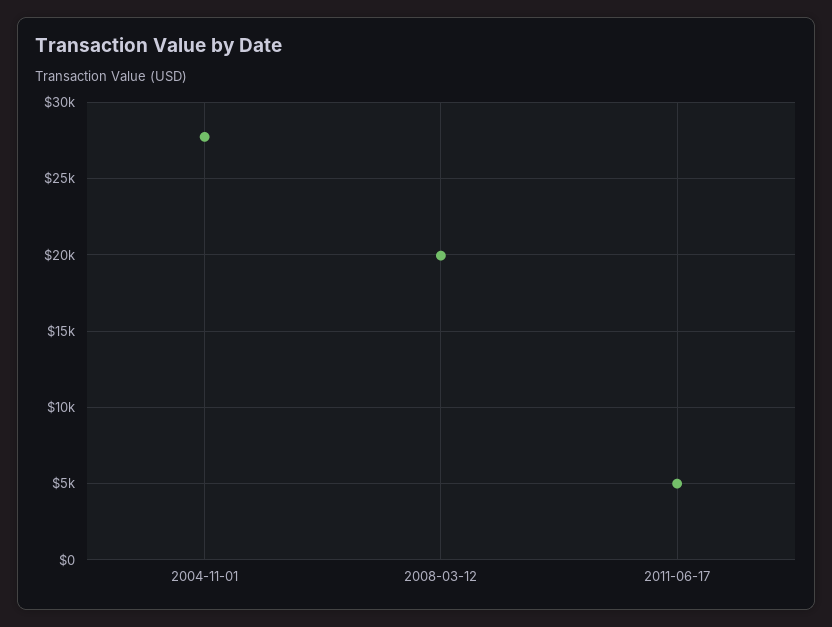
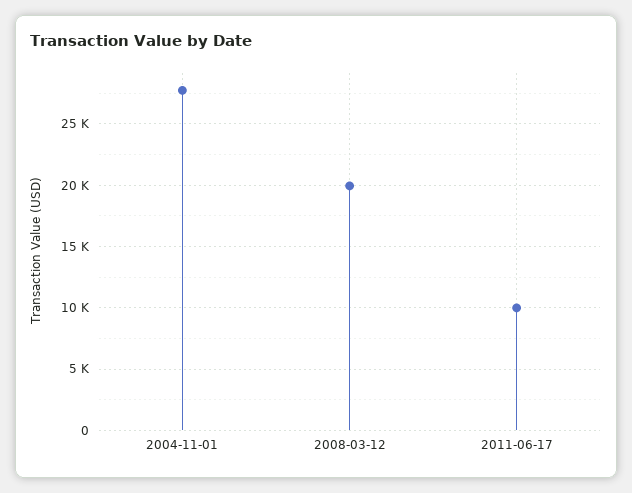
2011-06-17: 5000 -> 10000

